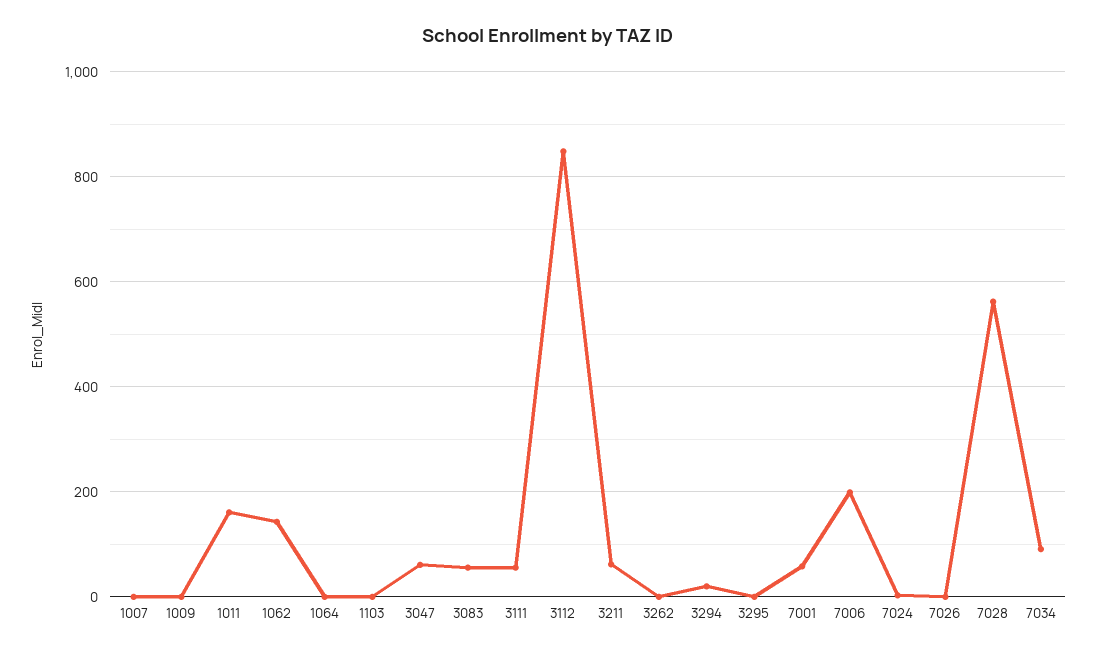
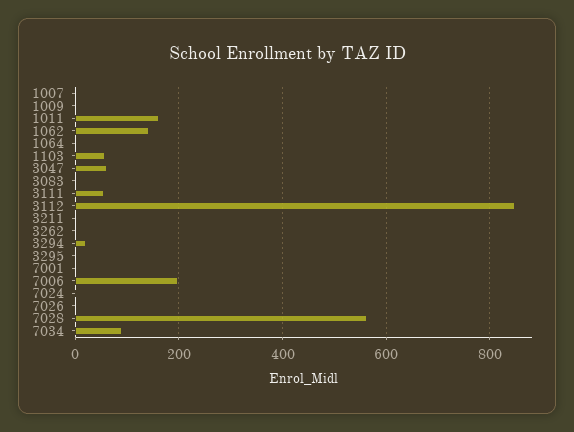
1103: 0 -> 60
3083: 60 -> 0
3211: 60 -> 0
7001: 60 -> 0

